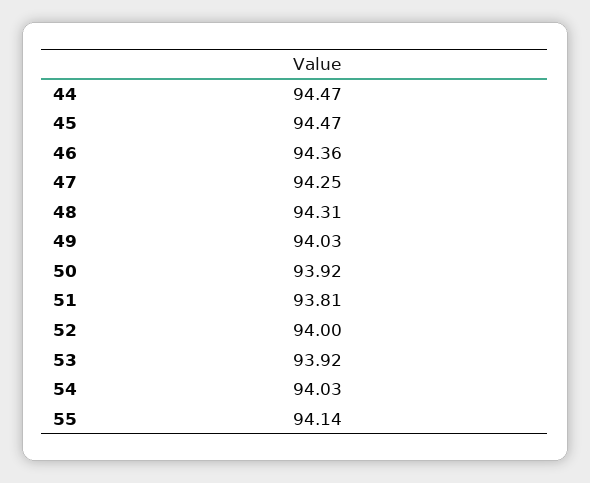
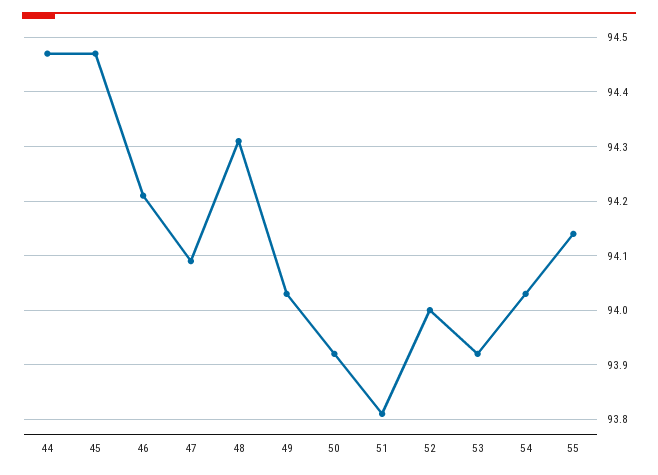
46: 94.36 -> 94.2
47: 94.25 -> 94.1

